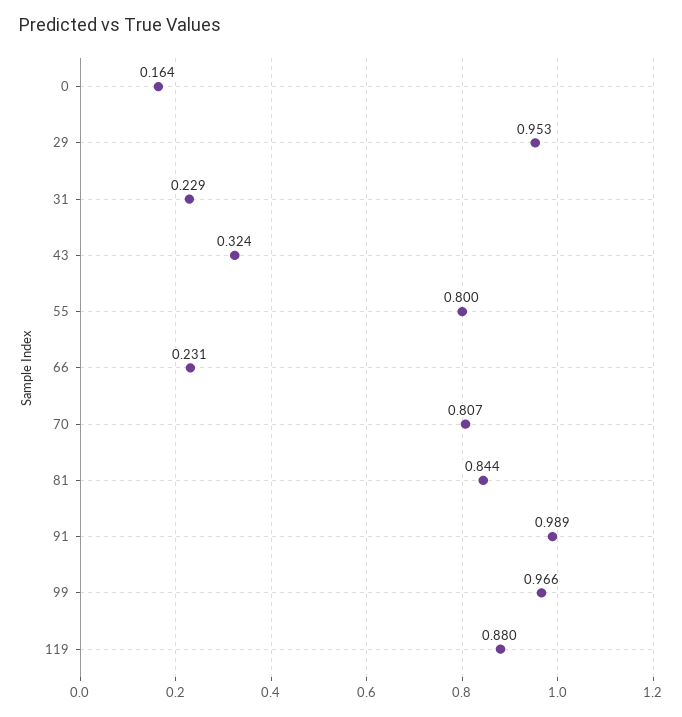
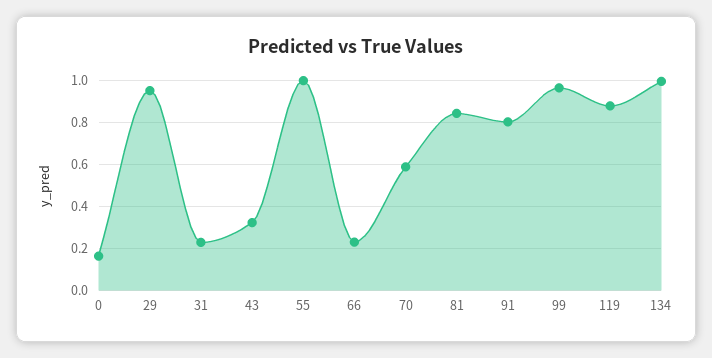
55: 0.8 -> 1
70: 0.807 -> 0.6
91: 0.989 -> 0.8
134: none -> 1

